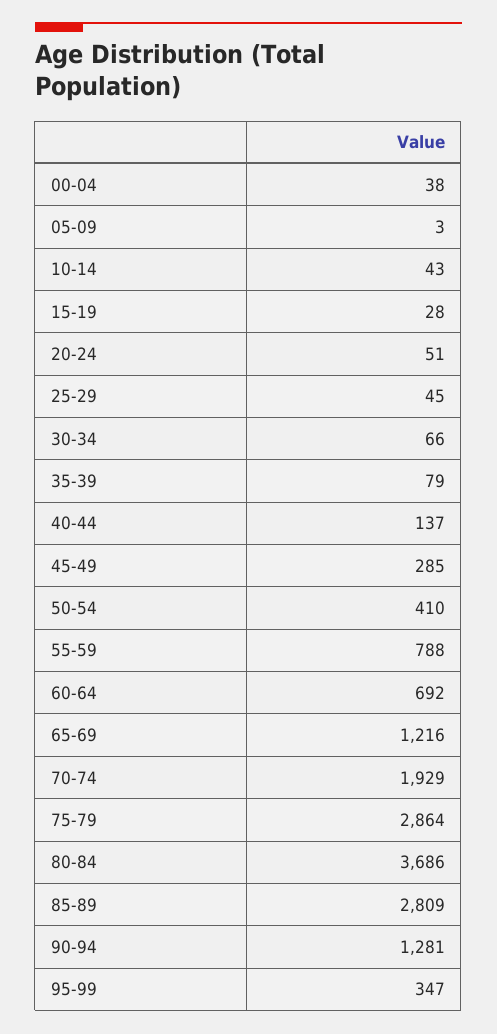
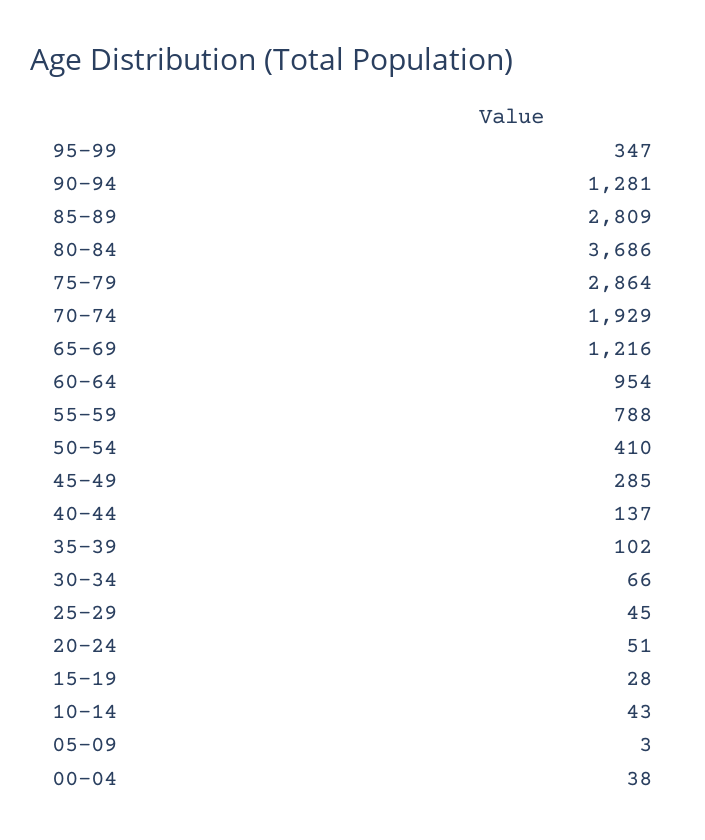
35-39: 79 -> 102
60-64: 692 -> 954

